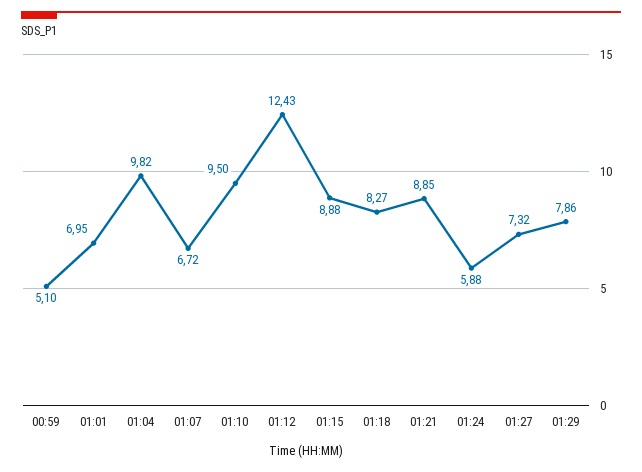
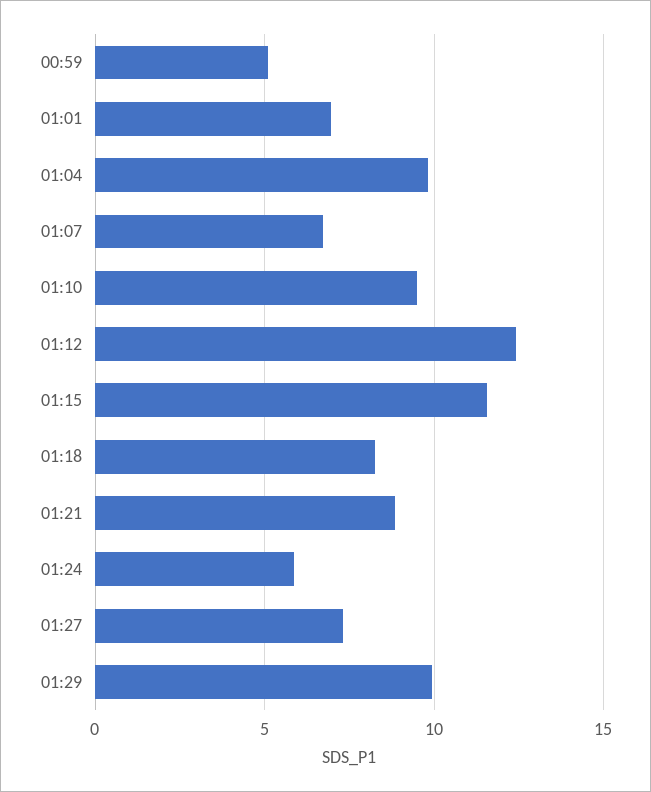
01:15: 8.88 -> 11.5
01:29: 7.86 -> 10

